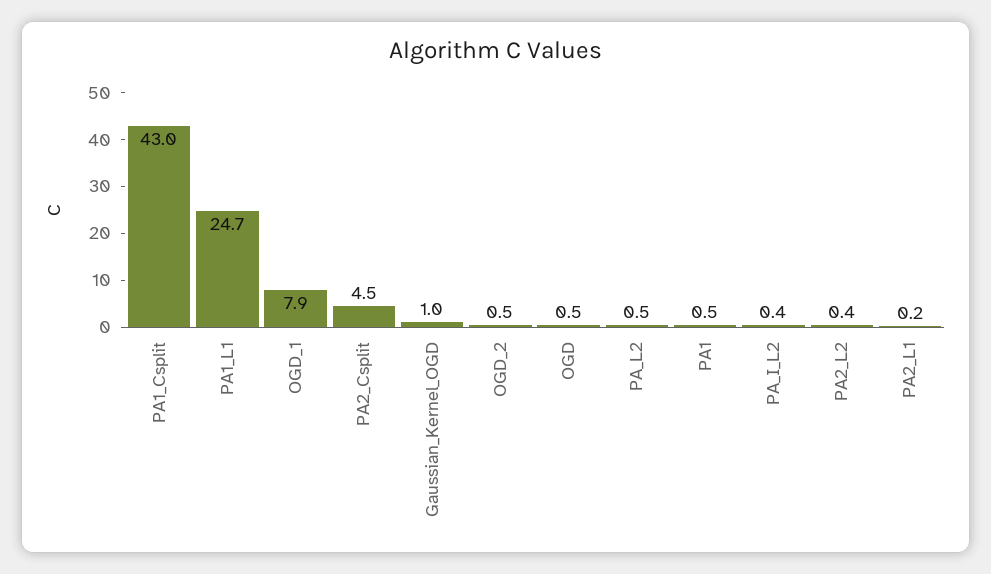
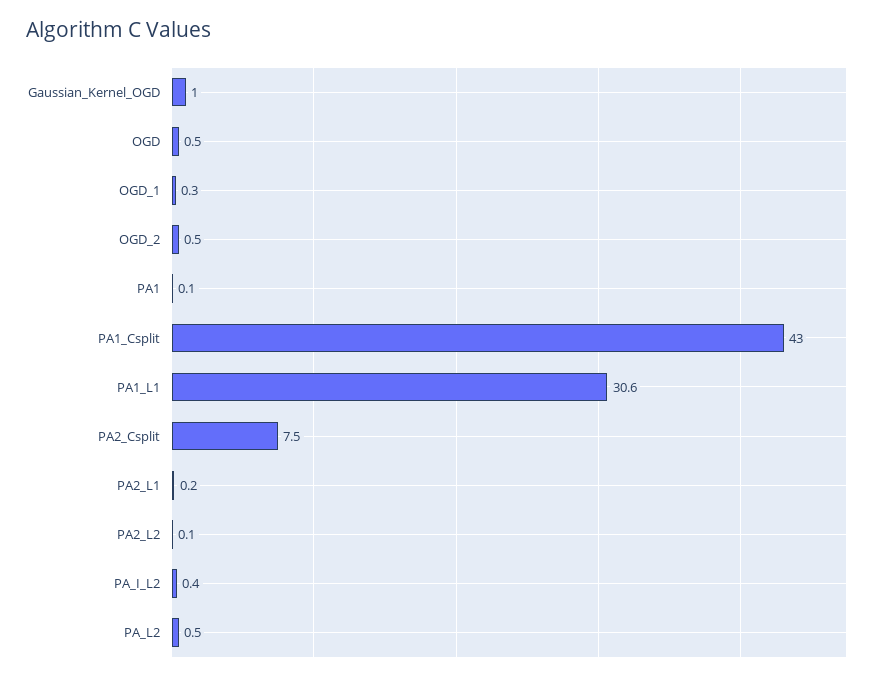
PA1_L1: 24.7 -> 30.6
OGD_1: 7.9 -> 0.3
PA2_Csplit: 4.5 -> 7.5
PA1: 0.5 -> 0.1
PA2_L2: 0.4 -> 0.1

